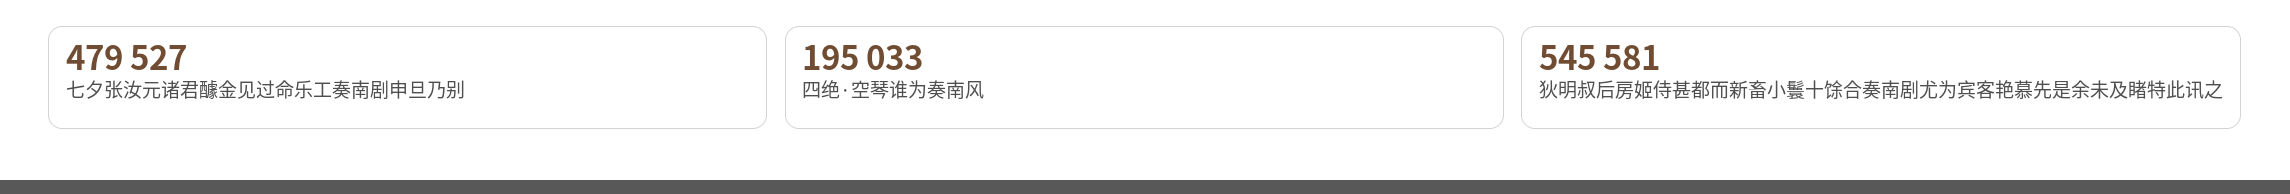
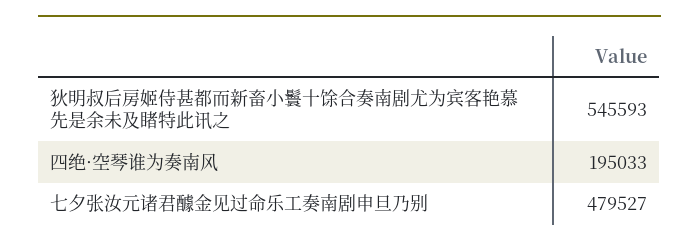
狄明叔后房姬侍甚都而新畜小鬟十馀合奏南剧尤为宾客艳慕先是余未及睹特此讯之: 545581 -> 545593

